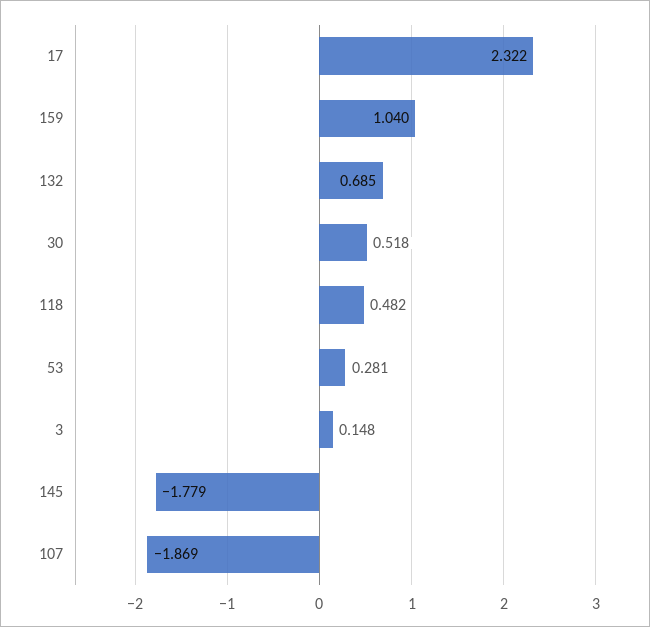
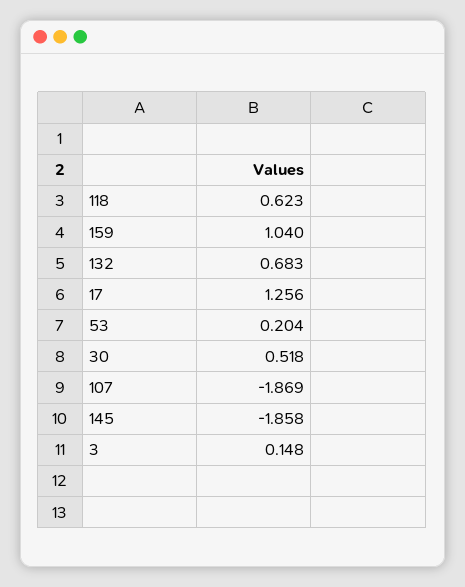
17: 2.322 -> 1.256
132: 0.685 -> 0.683
118: 0.482 -> 0.623
53: 0.281 -> 0.204
145: -1.779 -> -1.858

